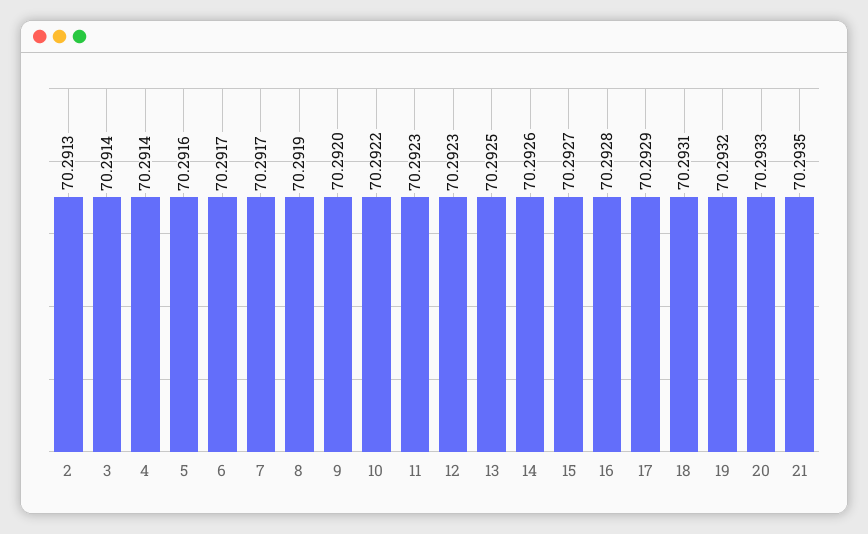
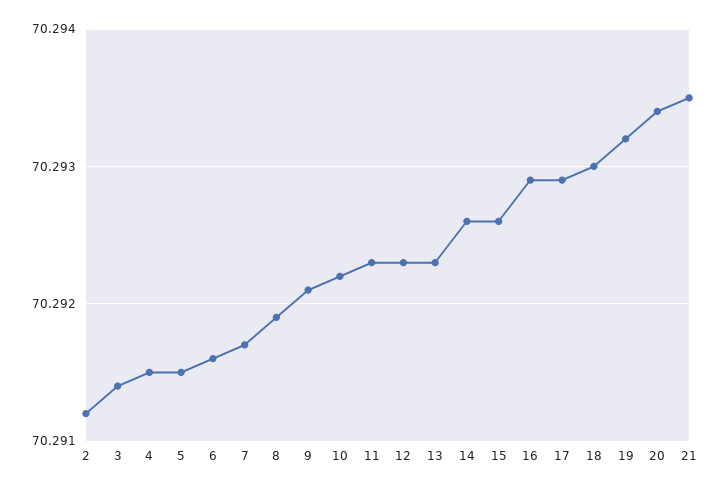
2: 70.2913 -> 70.2912
4: 70.2914 -> 70.2915
5: 70.2916 -> 70.2915
6: 70.2917 -> 70.2916
9: 70.292 -> 70.2921
13: 70.2925 -> 70.2923
15: 70.2927 -> 70.2926
16: 70.2928 -> 70.2929
18: 70.2931 -> 70.293
20: 70.2933 -> 70.2934

